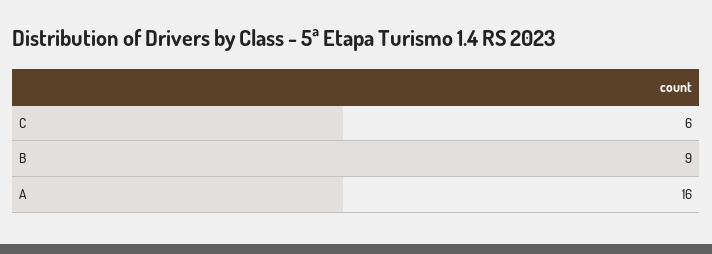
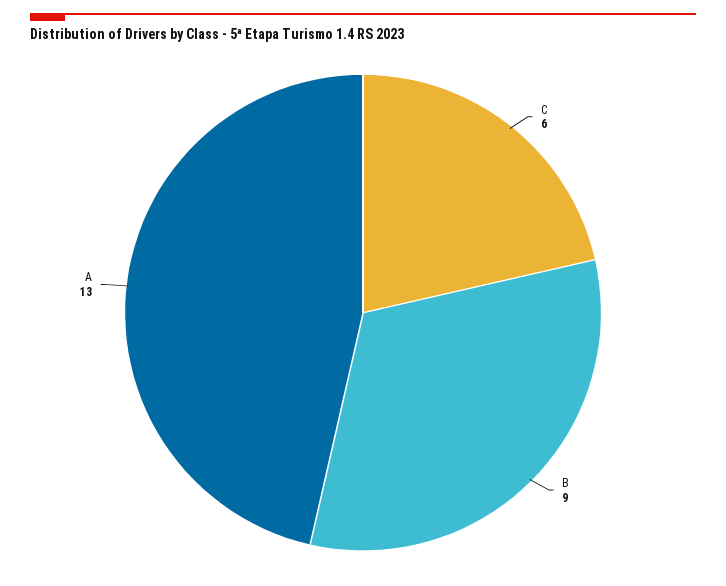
A: 16 -> 13

